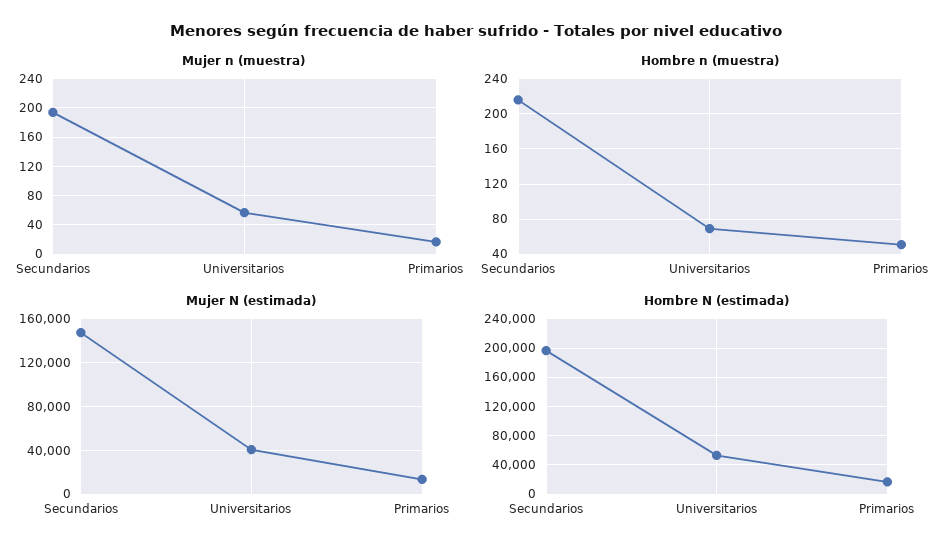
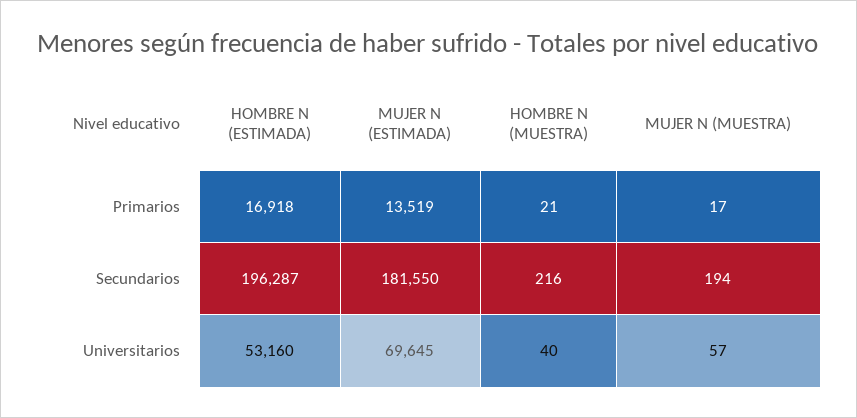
Hombre n (muestra), Universitarios: 70 -> 40
Hombre n (muestra), Primarios: 50 -> 21
Mujer N (estimada), Secundarios: 150000 -> 181550
Mujer N (estimada), Universitarios: 40000 -> 69645

